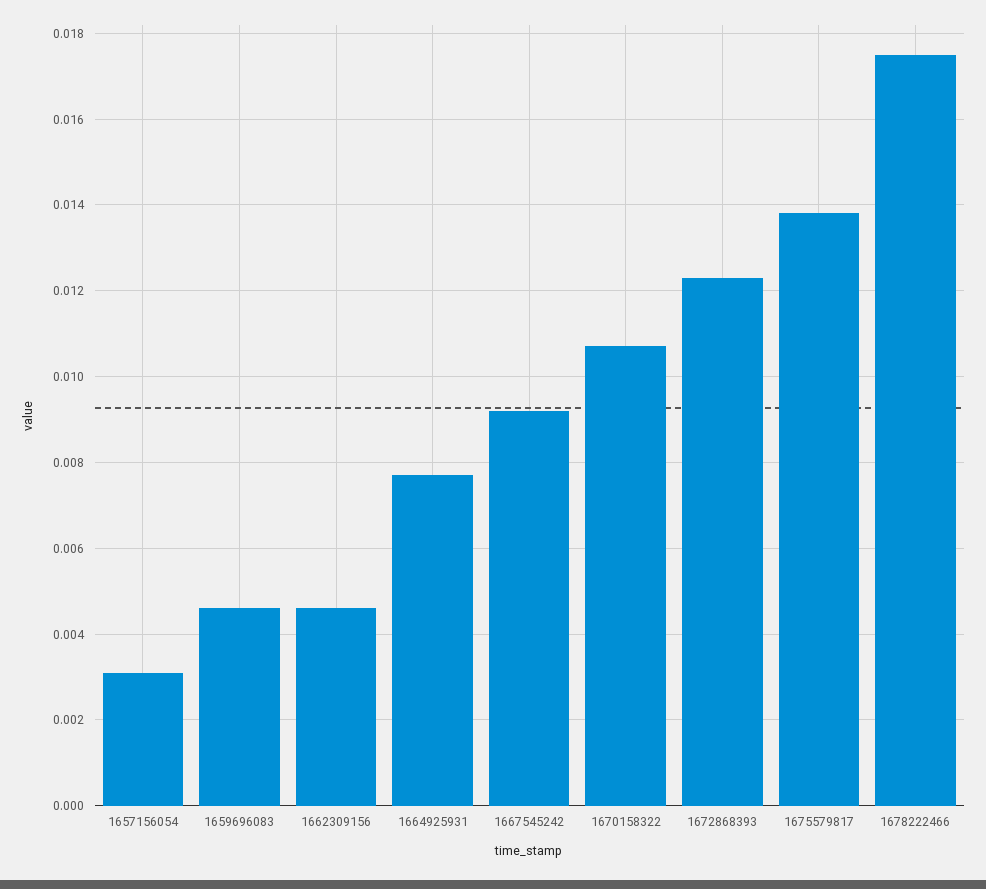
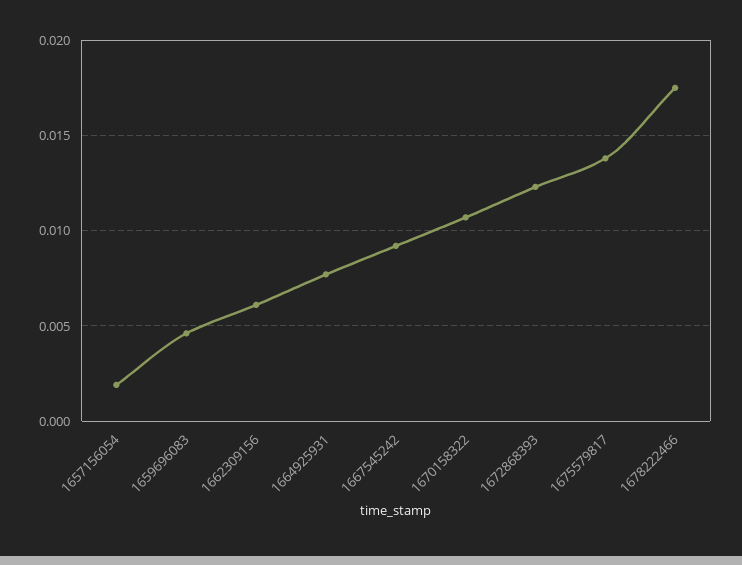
1657156054: 0.003 -> 0.002
1662309156: 0.0045 -> 0.006

